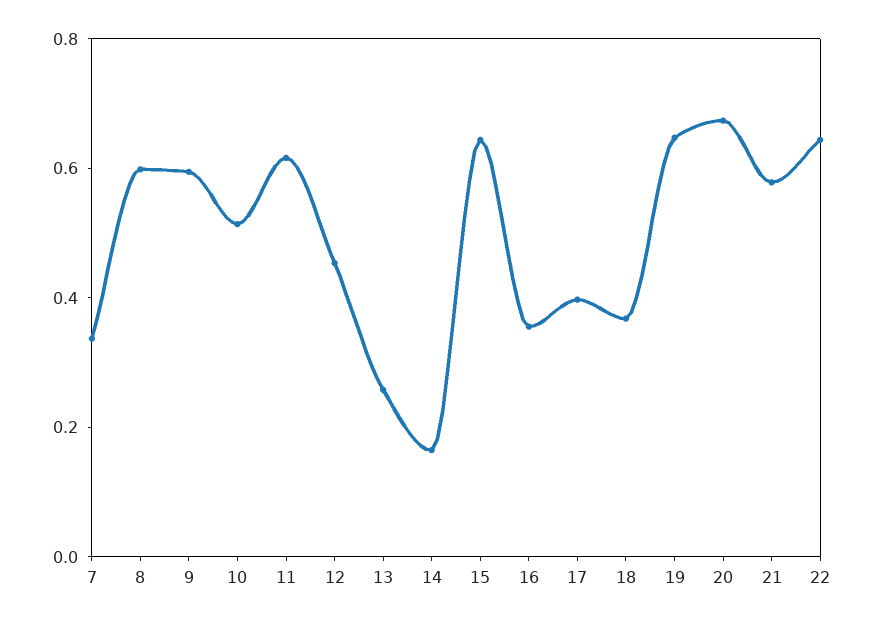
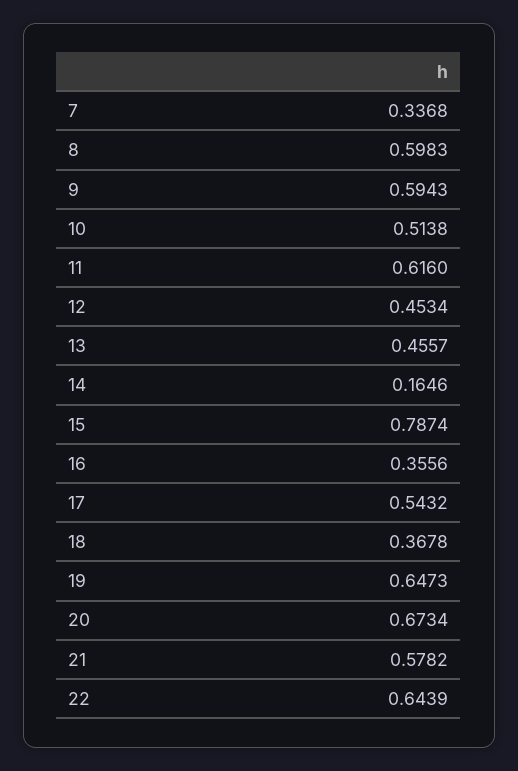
13: 0.25 -> 0.4557
15: 0.65 -> 0.7874
17: 0.4 -> 0.5432

